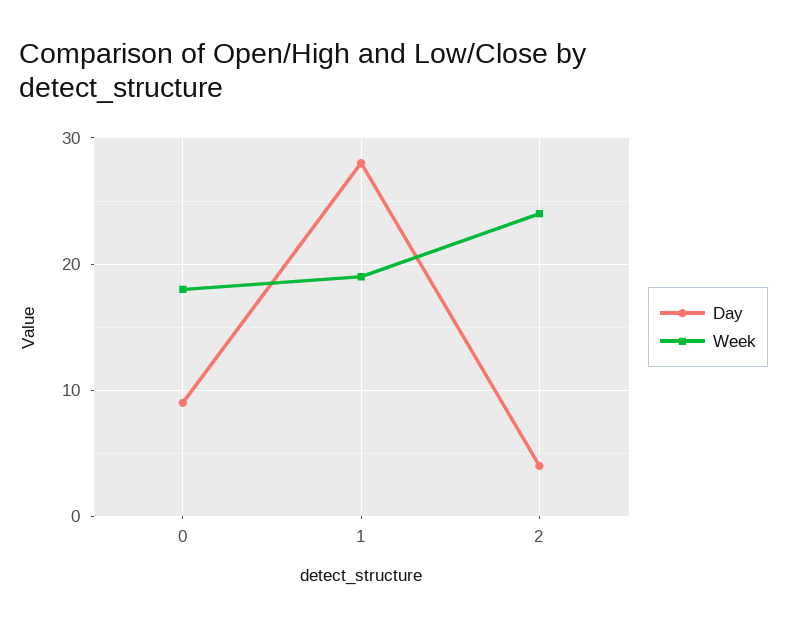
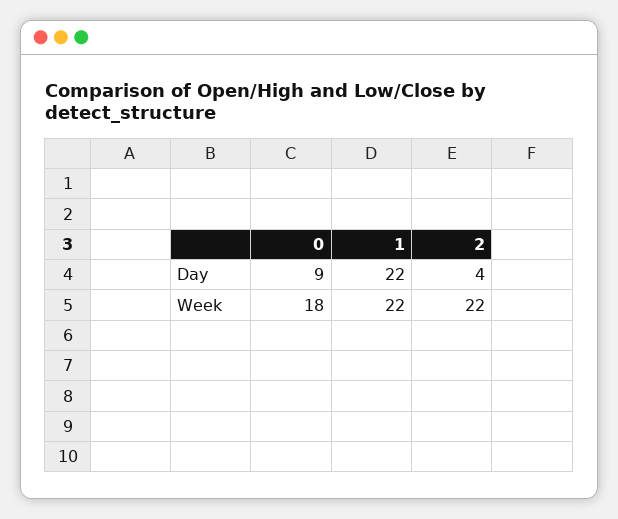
Day, 1: 28 -> 22
Week, 1: 19 -> 22
Week, 2: 24 -> 22

